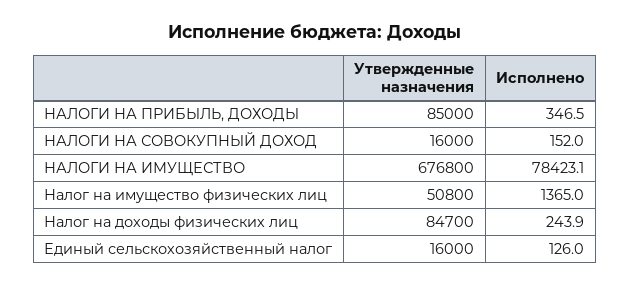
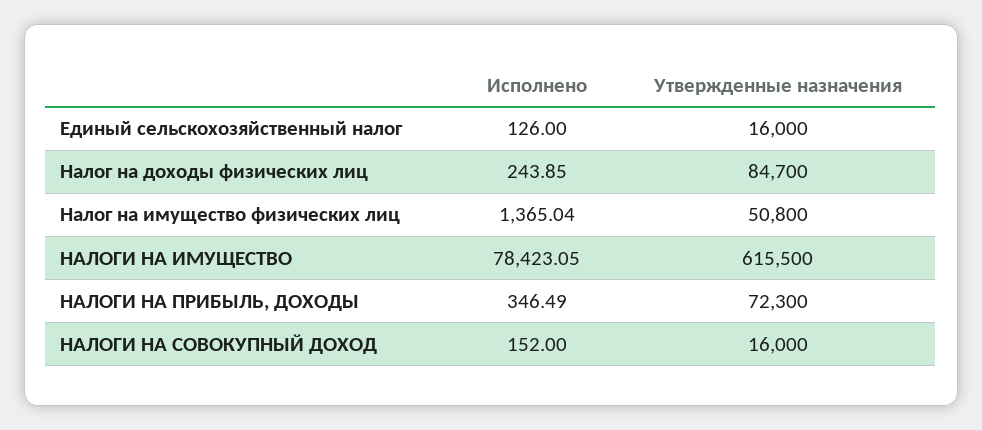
Утвержденные назначения, НАЛОГИ НА ПРИБЫЛЬ, ДОХОДЫ: 85000 -> 72300
Утвержденные назначения, НАЛОГИ НА ИМУЩЕСТВО: 676800 -> 615500

